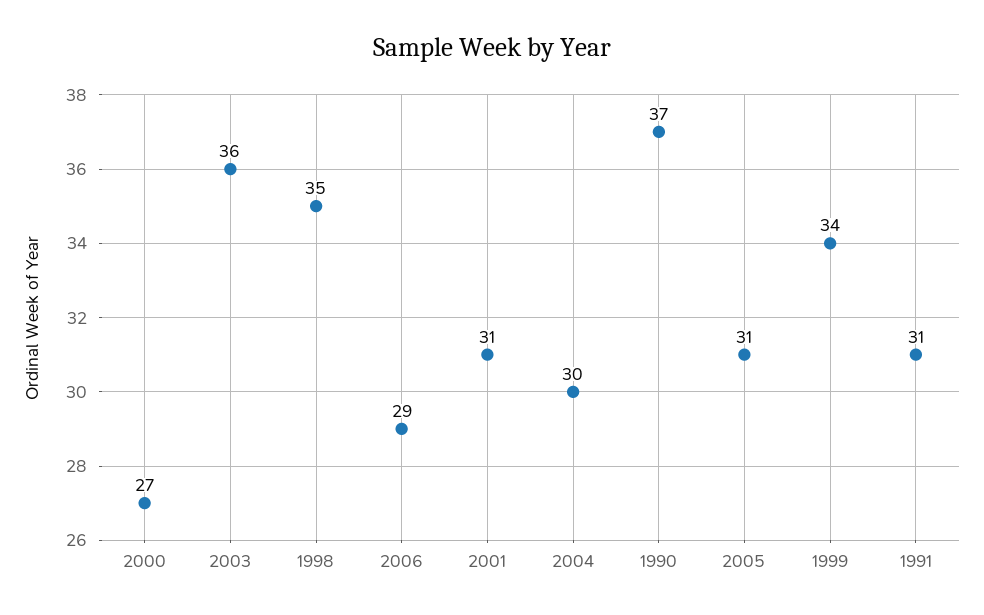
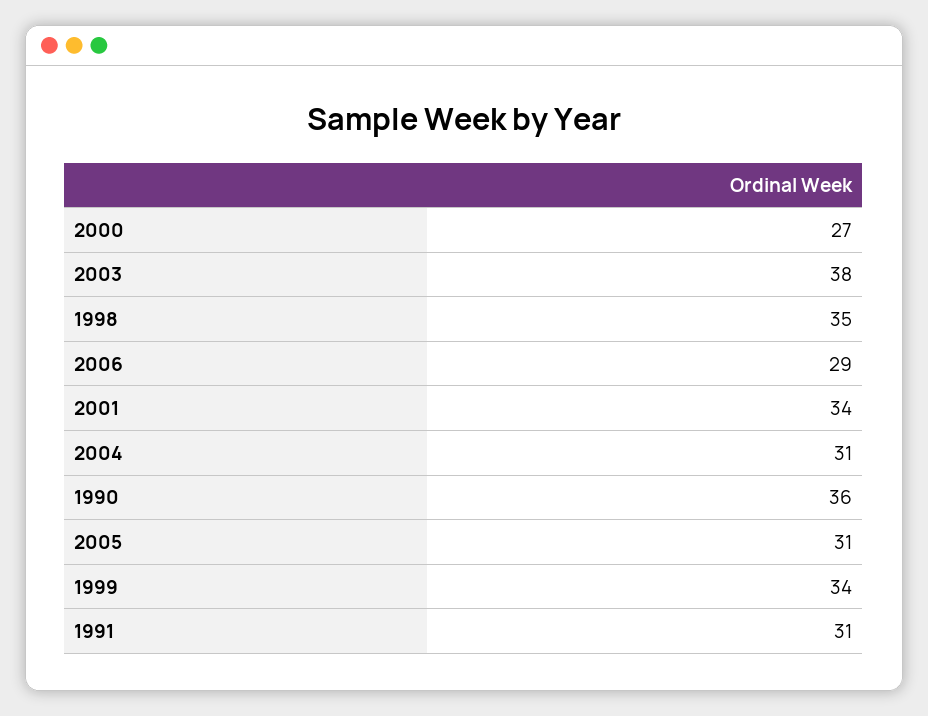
2003: 36 -> 38
2001: 31 -> 34
2004: 30 -> 31
1990: 37 -> 36

